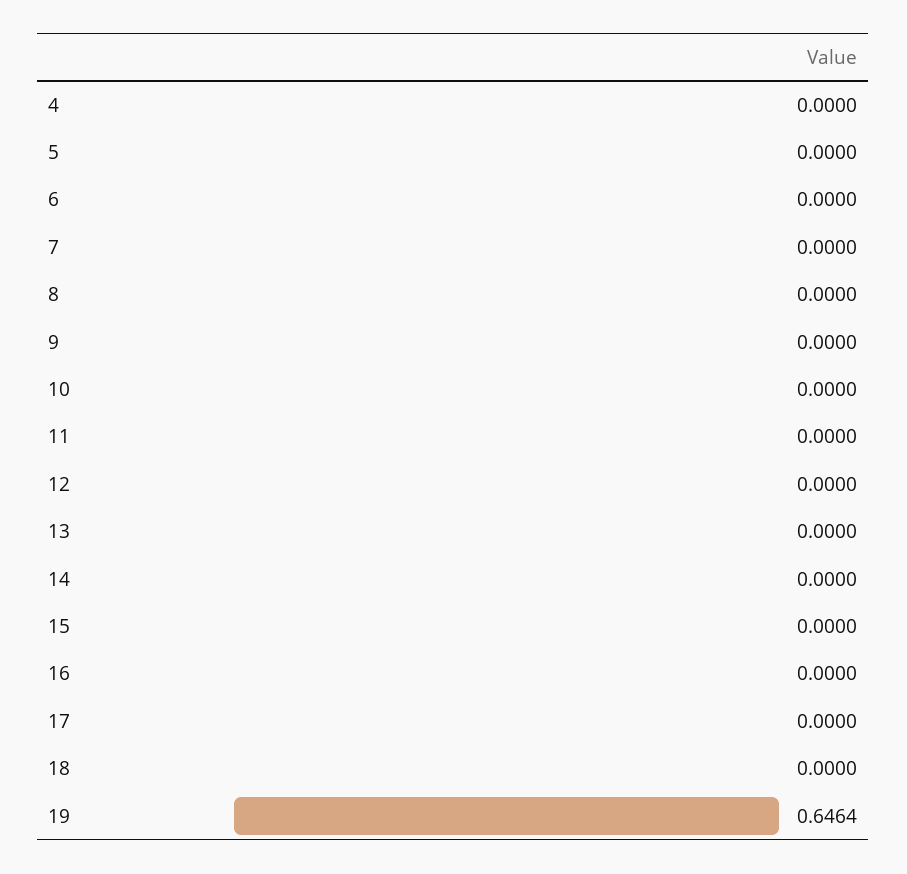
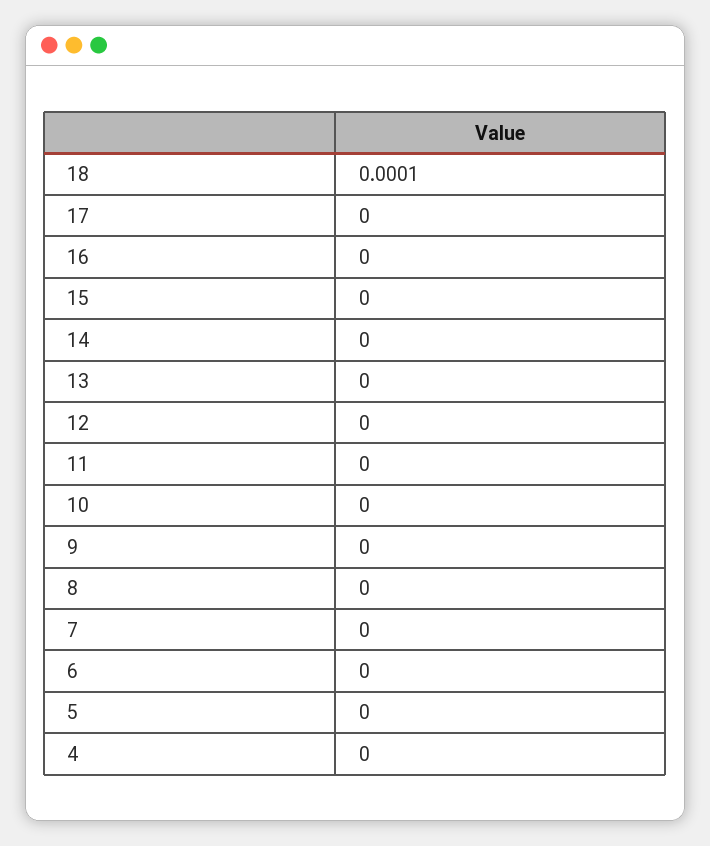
18: 0 -> 0.0001
19: 0.6464 -> none

